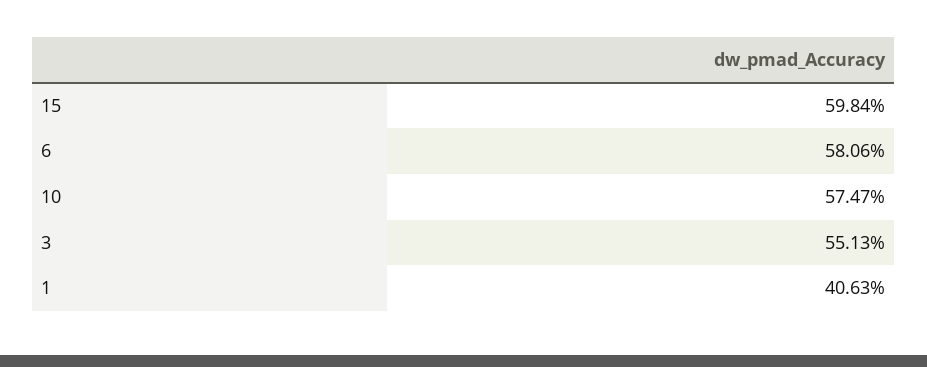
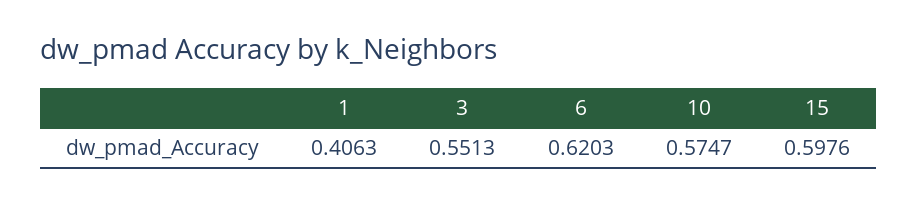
15: 0.5984 -> 0.5976
6: 0.5806 -> 0.6203

